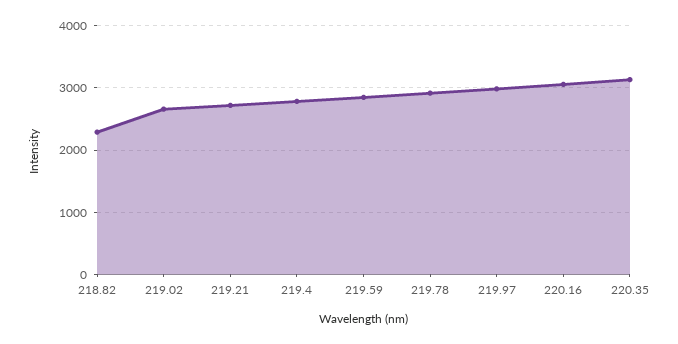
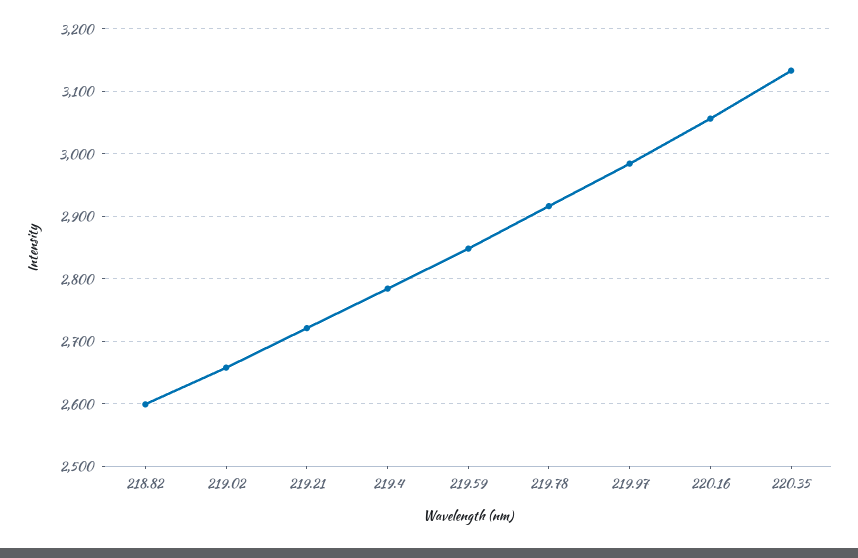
218.82: 2300 -> 2600

